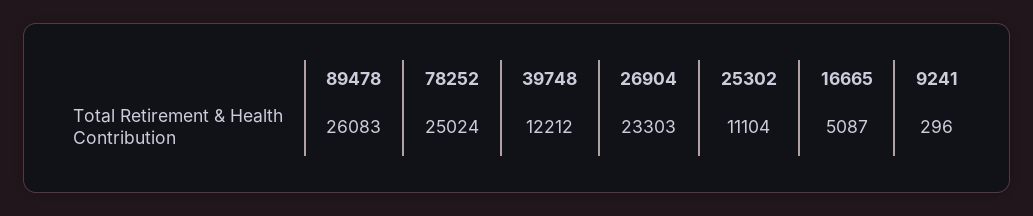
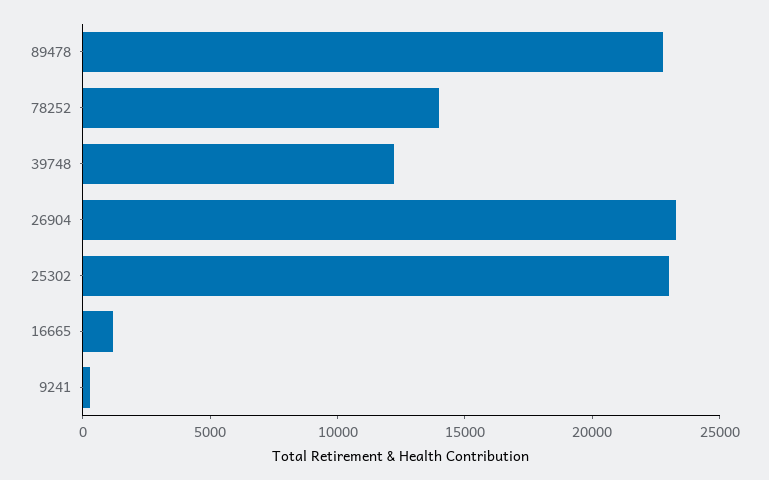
89478: 26083 -> 23000
78252: 25024 -> 14000
25302: 11104 -> 23000
16665: 5087 -> 1000

